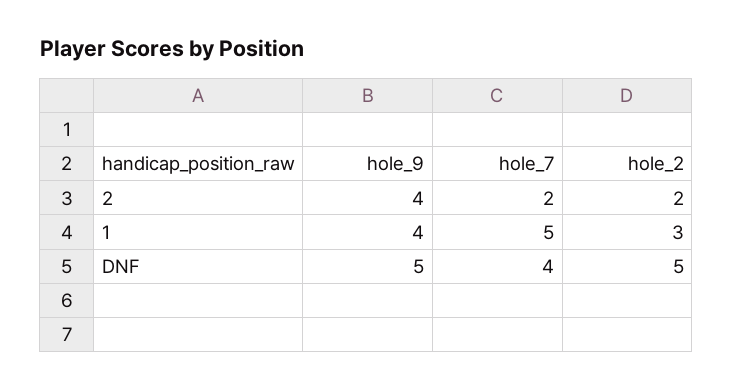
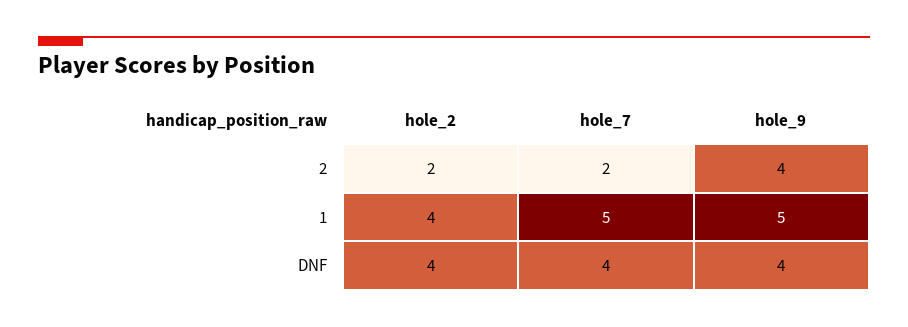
hole_9, 1: 4 -> 5
hole_2, 1: 3 -> 4
hole_9, DNF: 5 -> 4
hole_2, DNF: 5 -> 4

